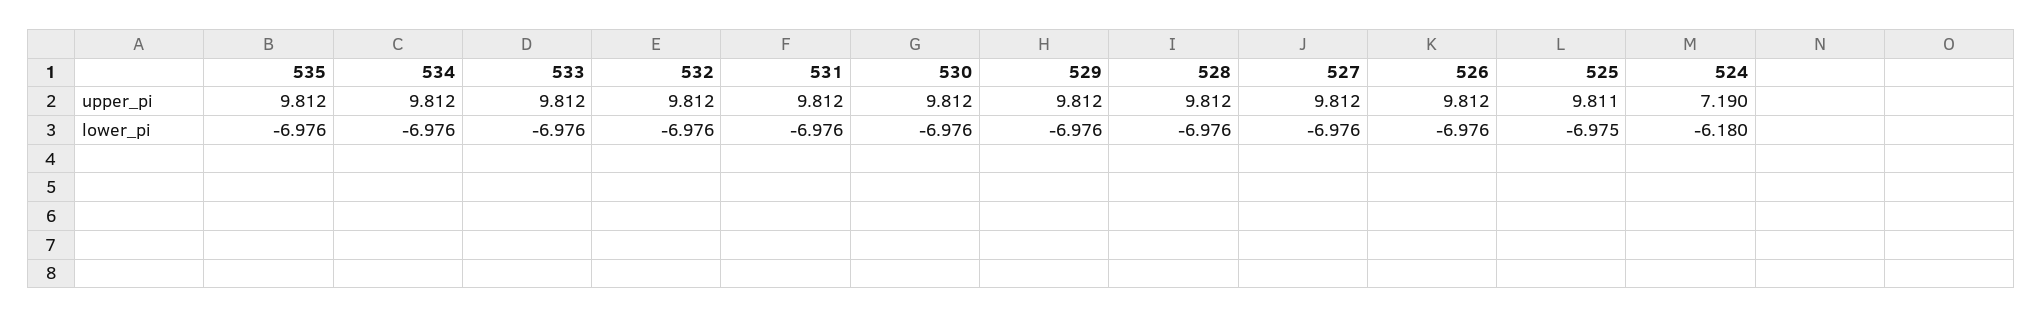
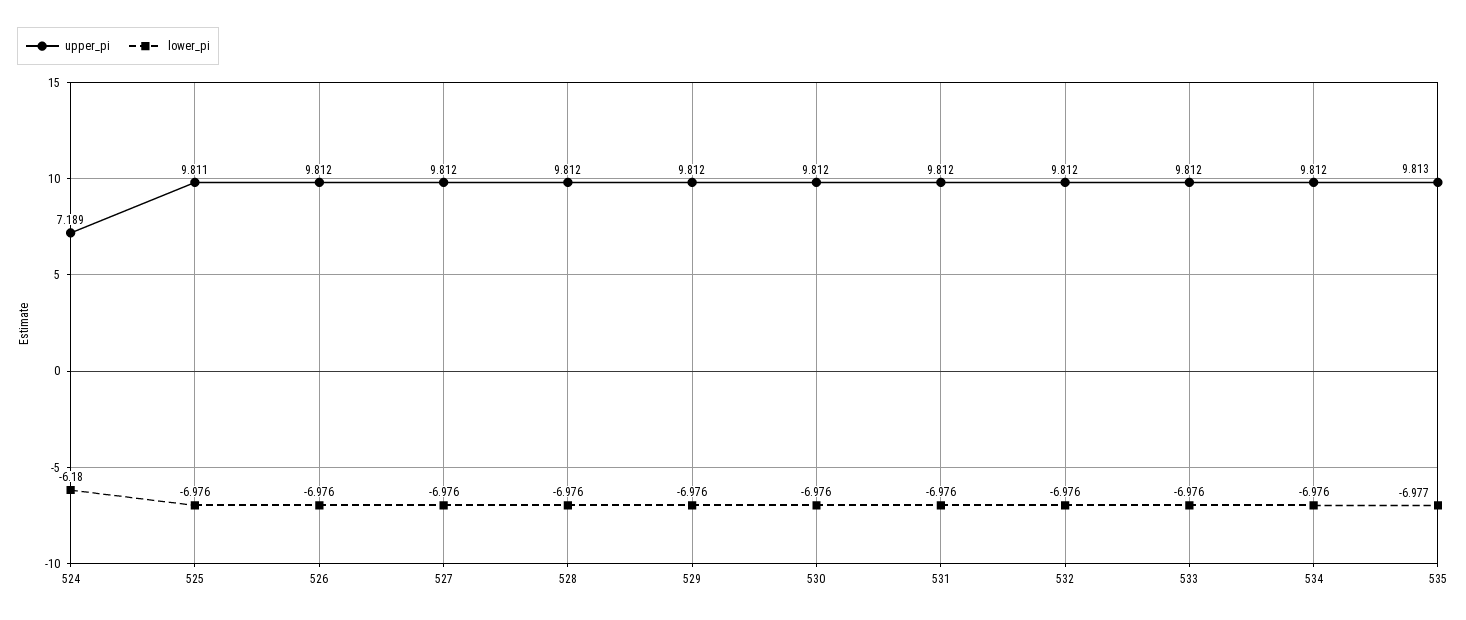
upper_pi, 535: 9.812 -> 9.813
upper_pi, 524: 7.19 -> 7.189
lower_pi, 535: -6.976 -> -6.977
lower_pi, 525: -6.975 -> -6.976

